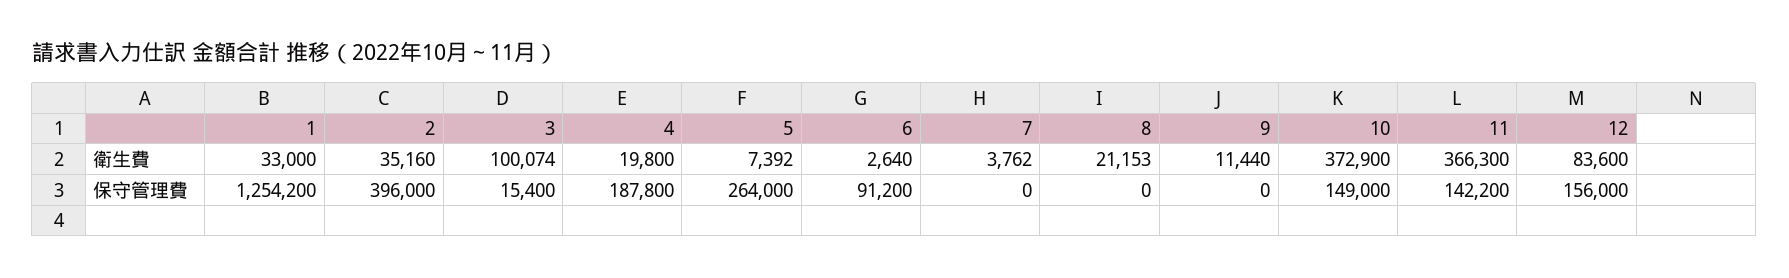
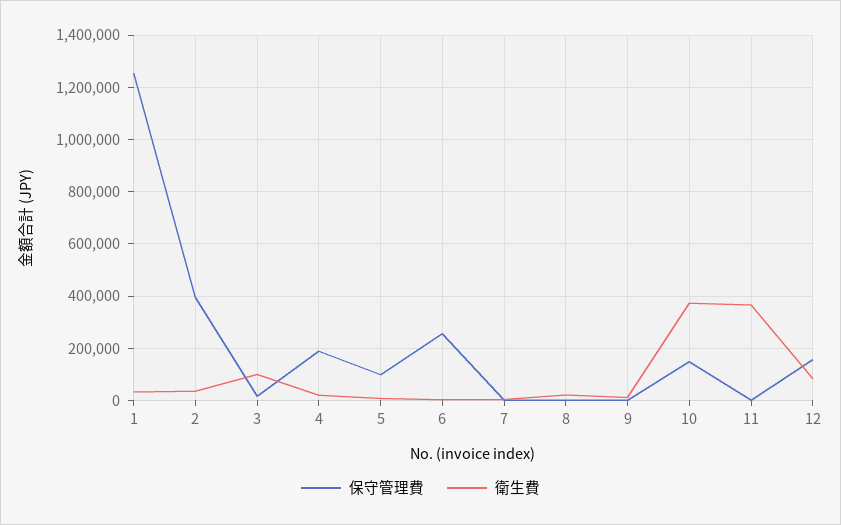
保守管理費, 5: 264000 -> 100000
保守管理費, 6: 91200 -> 250000
保守管理費, 11: 142200 -> 0

